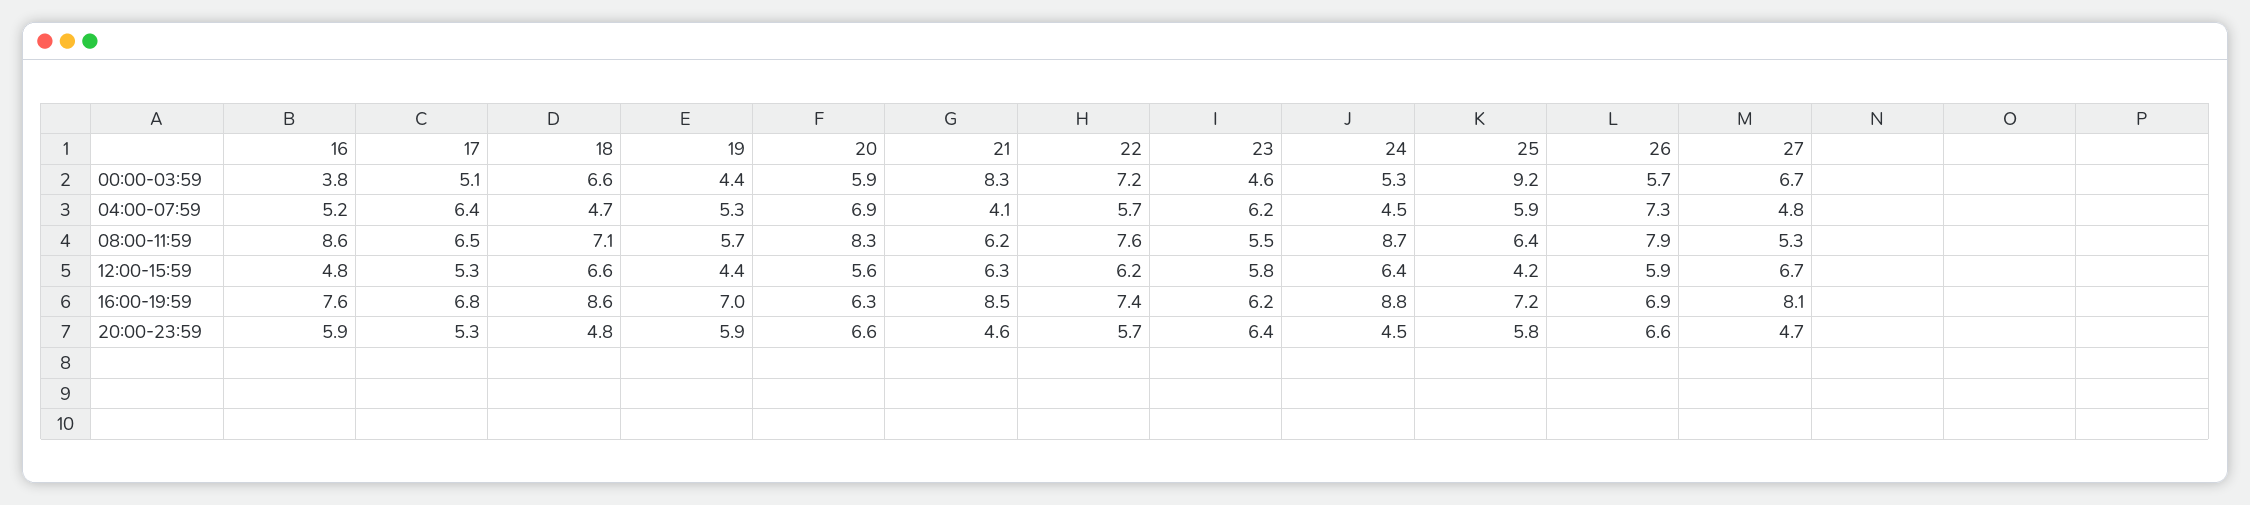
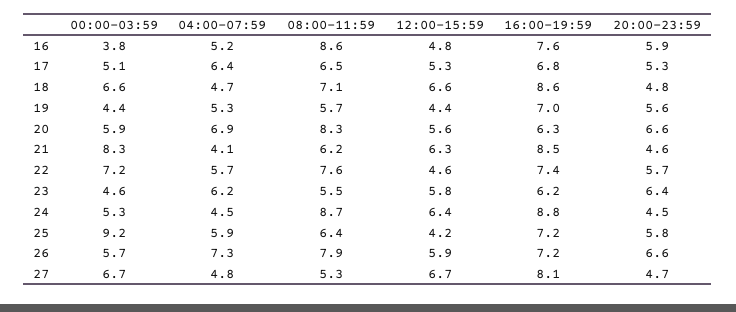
22, 12:00-15:59: 6.2 -> 4.6
26, 16:00-19:59: 6.9 -> 7.2
19, 20:00-23:59: 5.9 -> 5.6

